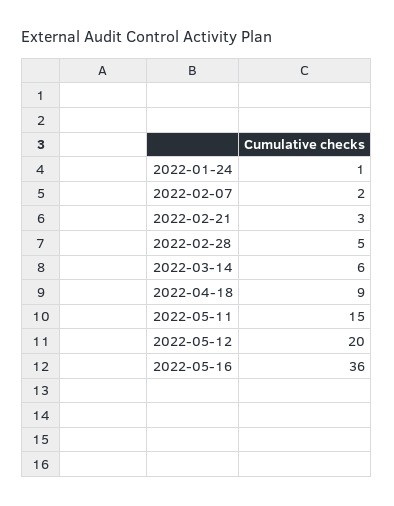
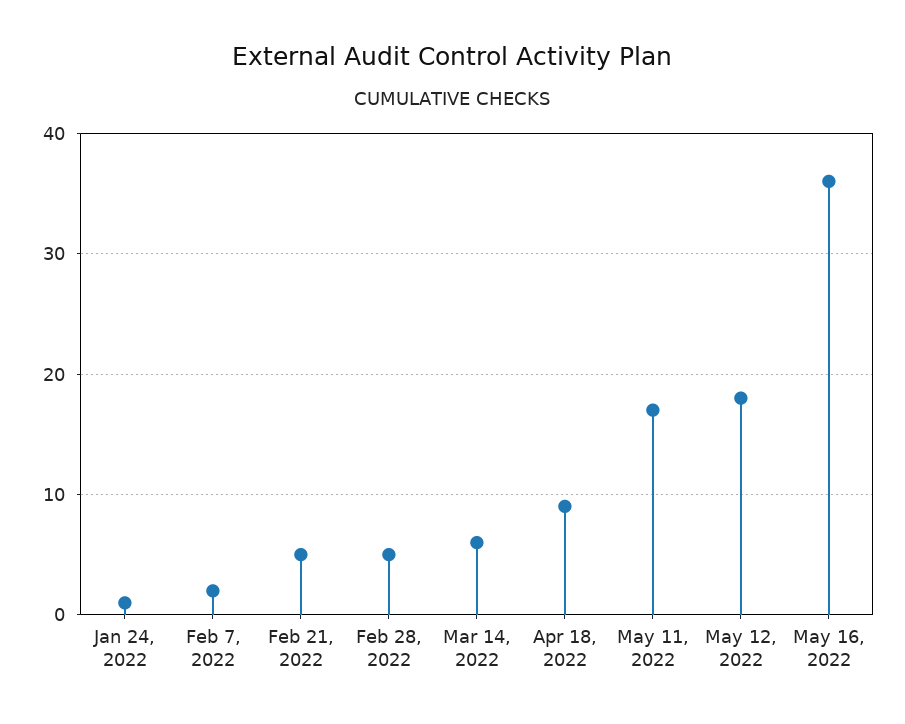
2022-02-21: 3 -> 5
2022-05-11: 15 -> 17
2022-05-12: 20 -> 18

